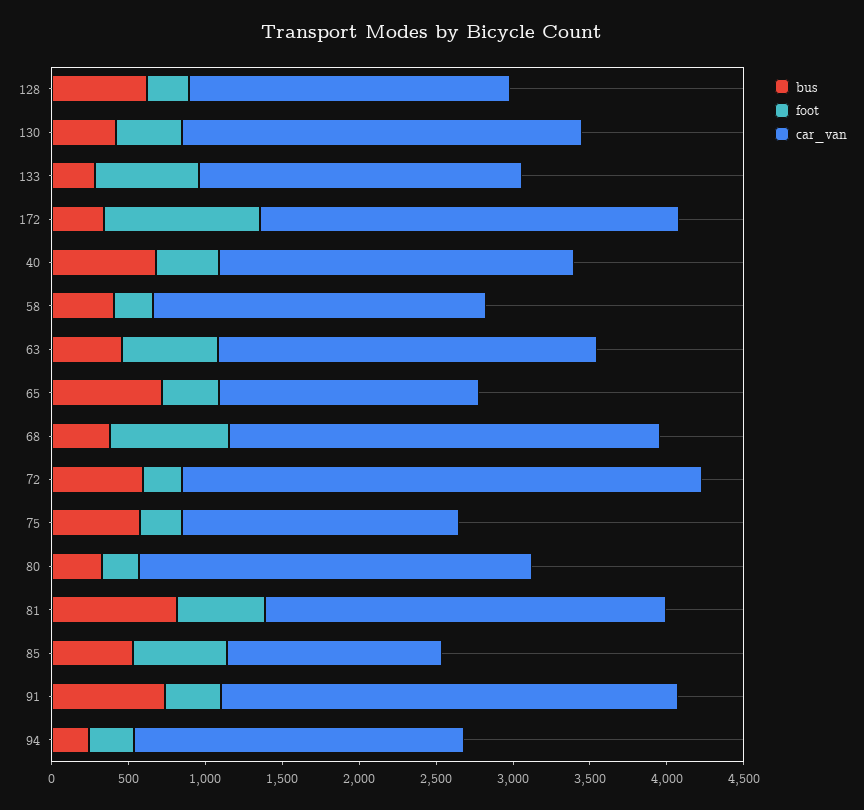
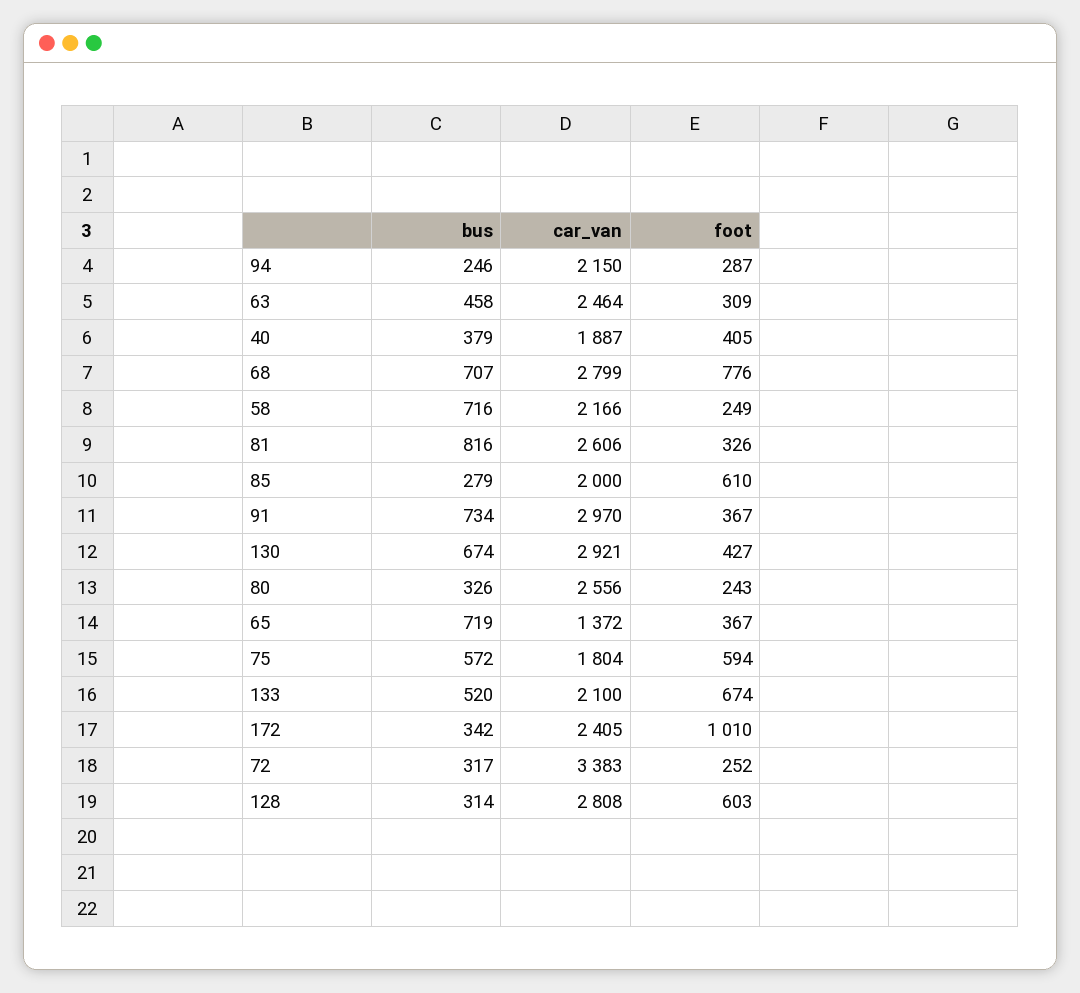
bus, 128: 600 -> 314
foot, 128: 300 -> 603
car_van, 128: 2100 -> 2808
bus, 130: 400 -> 674
car_van, 130: 2600 -> 2921
bus, 133: 300 -> 520
car_van, 172: 2700 -> 2405
bus, 40: 700 -> 379
car_van, 40: 2300 -> 1887
bus, 58: 400 -> 716
foot, 63: 600 -> 309
car_van, 65: 1700 -> 1372
bus, 68: 400 -> 707
bus, 72: 600 -> 317
foot, 75: 300 -> 594
foot, 81: 600 -> 326
bus, 85: 500 -> 279
car_van, 85: 1400 -> 2000

